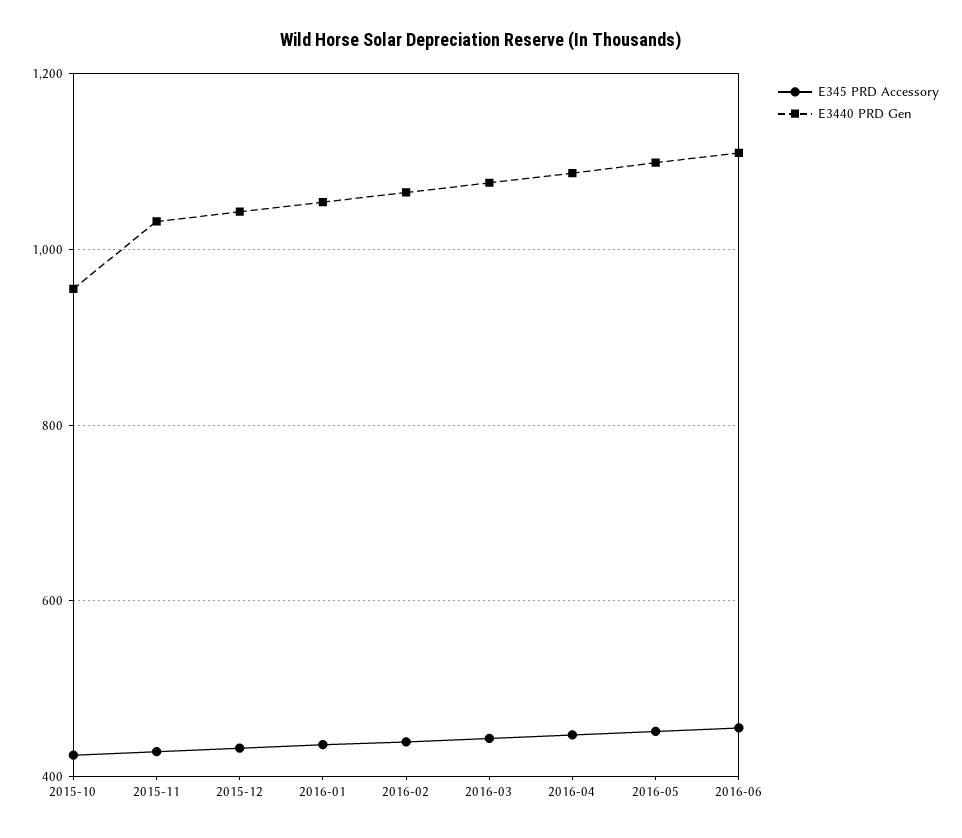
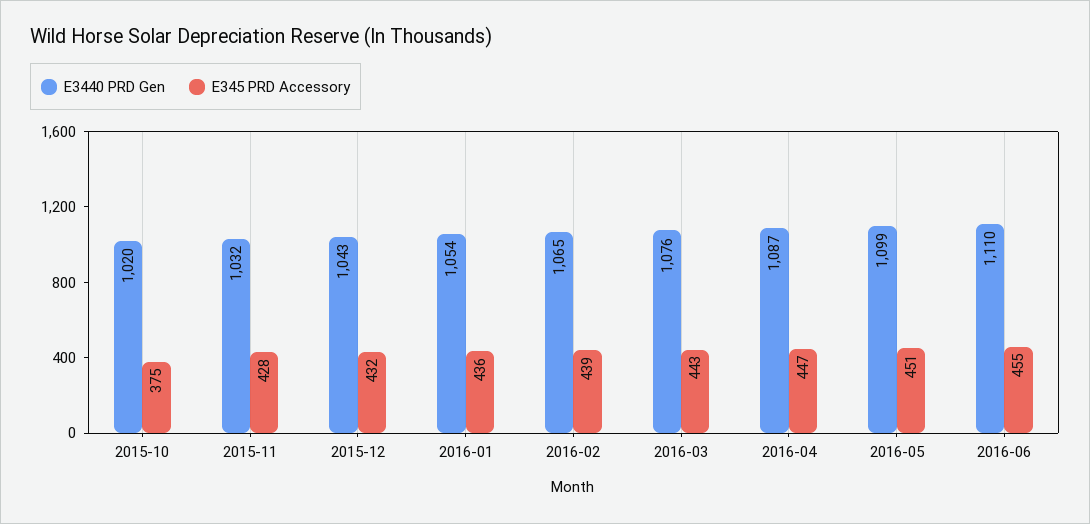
E345 PRD Accessory, 2015-10: 420 -> 375
E3440 PRD Gen, 2015-10: 960 -> 1020

